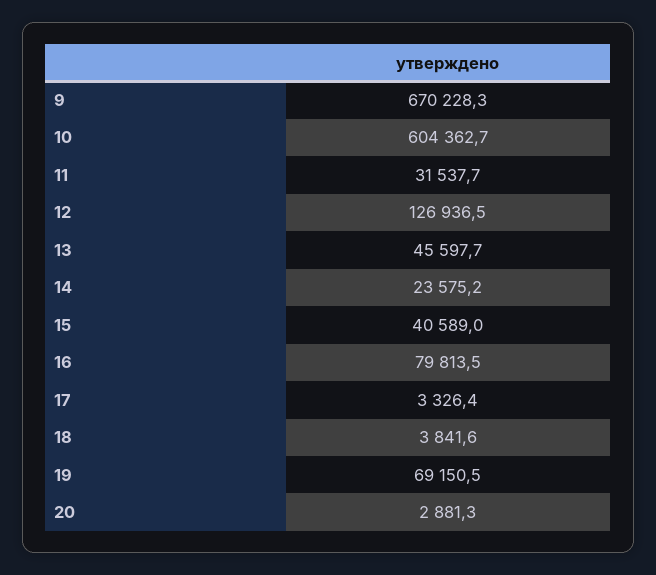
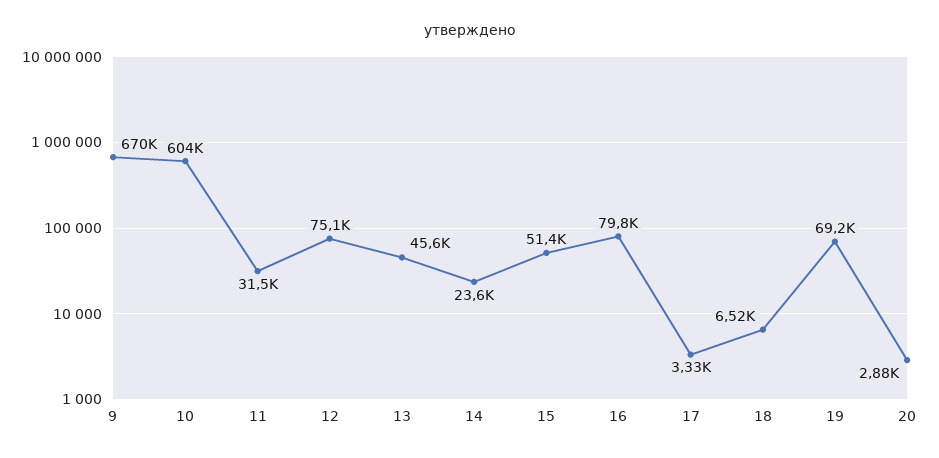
12: 126936.5 -> 75100
15: 40589 -> 51400
18: 3841.6 -> 6520

